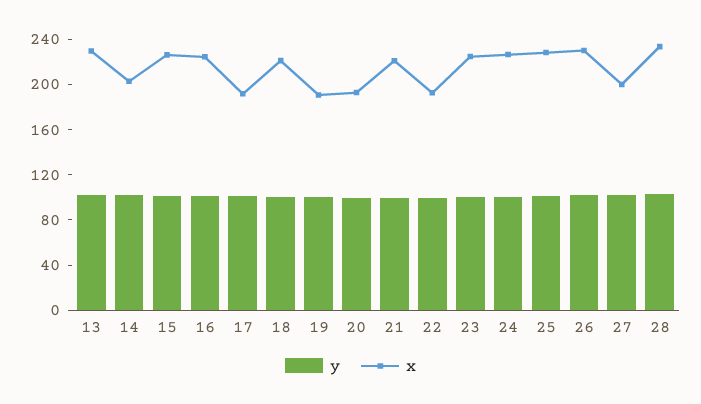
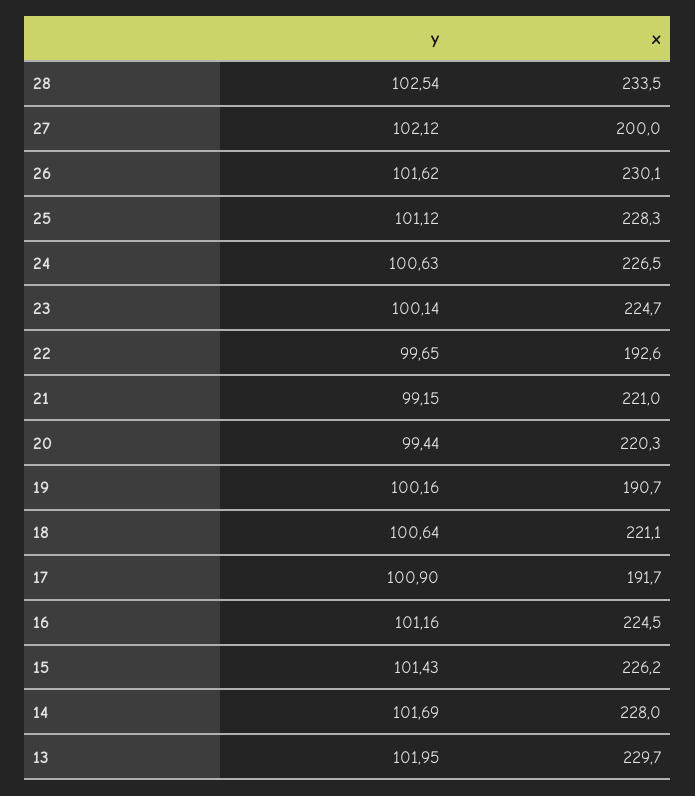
x, 14: 200 -> 228
x, 20: 190 -> 220.3

